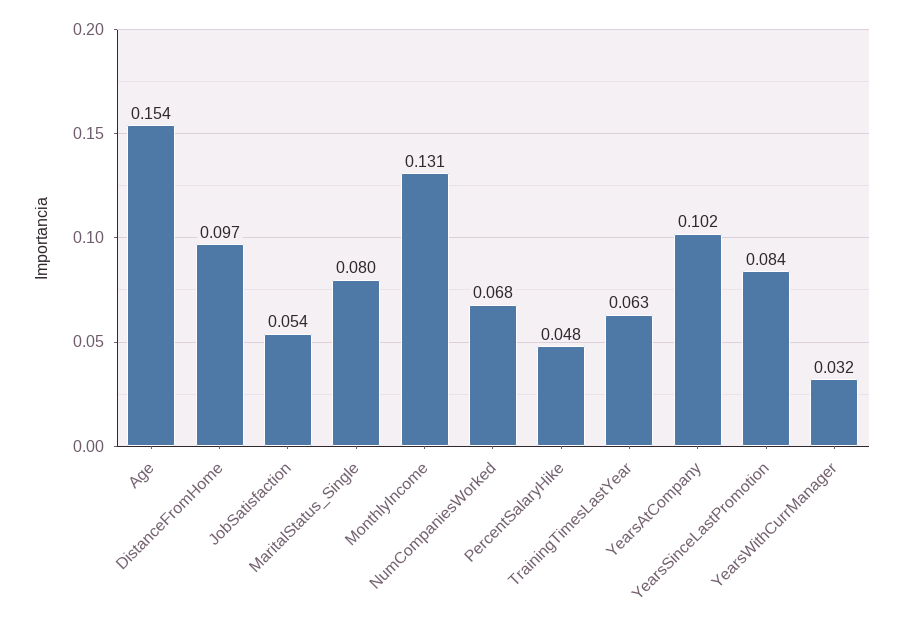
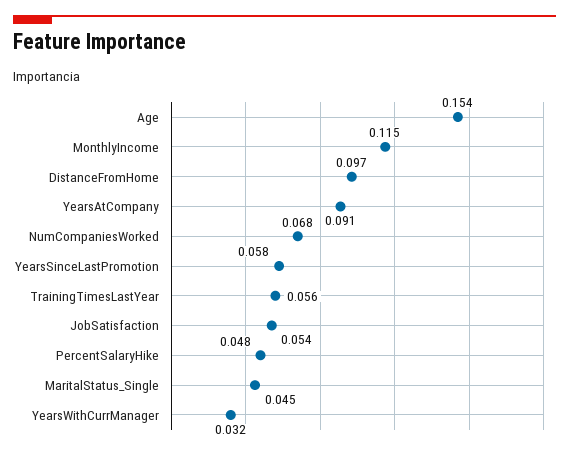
MaritalStatus_Single: 0.08 -> 0.045
MonthlyIncome: 0.131 -> 0.115
TrainingTimesLastYear: 0.063 -> 0.056
YearsAtCompany: 0.102 -> 0.091
YearsSinceLastPromotion: 0.084 -> 0.058

